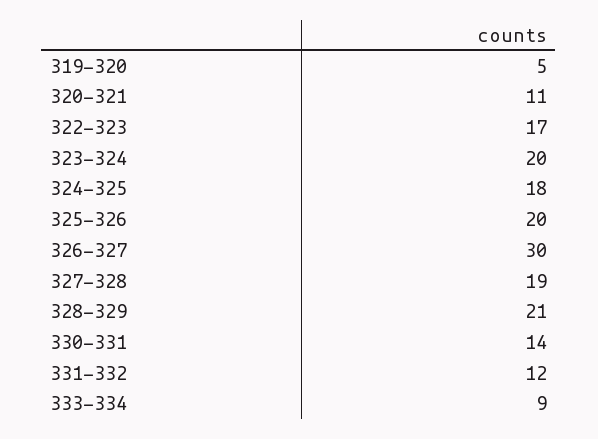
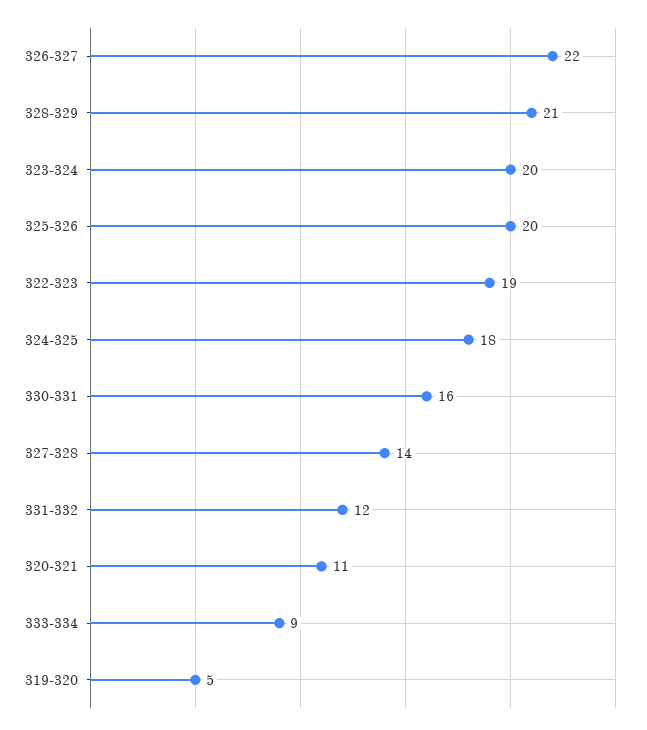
322-323: 17 -> 19
326-327: 30 -> 22
327-328: 19 -> 14
330-331: 14 -> 16

